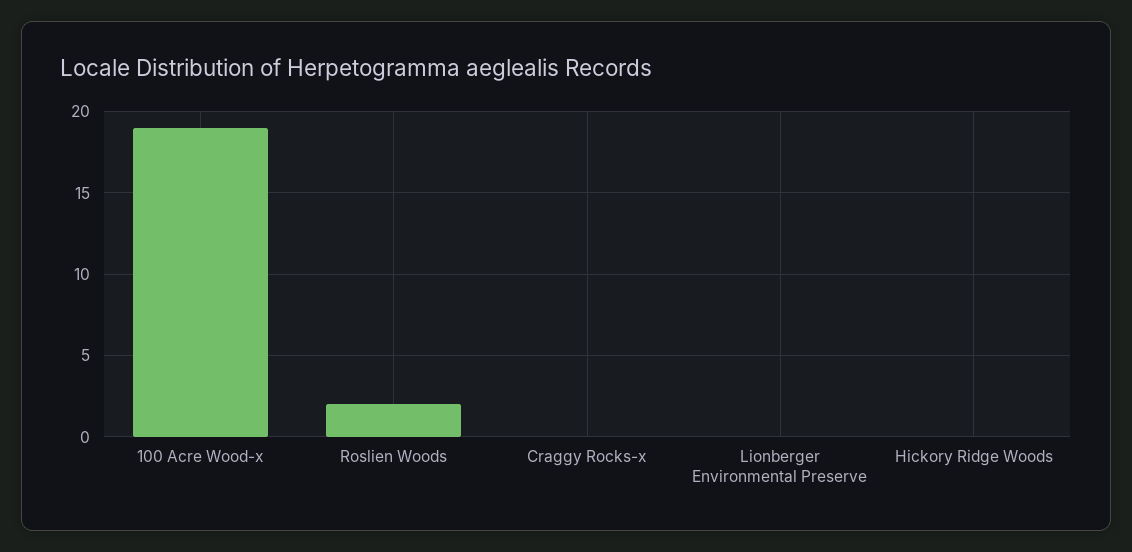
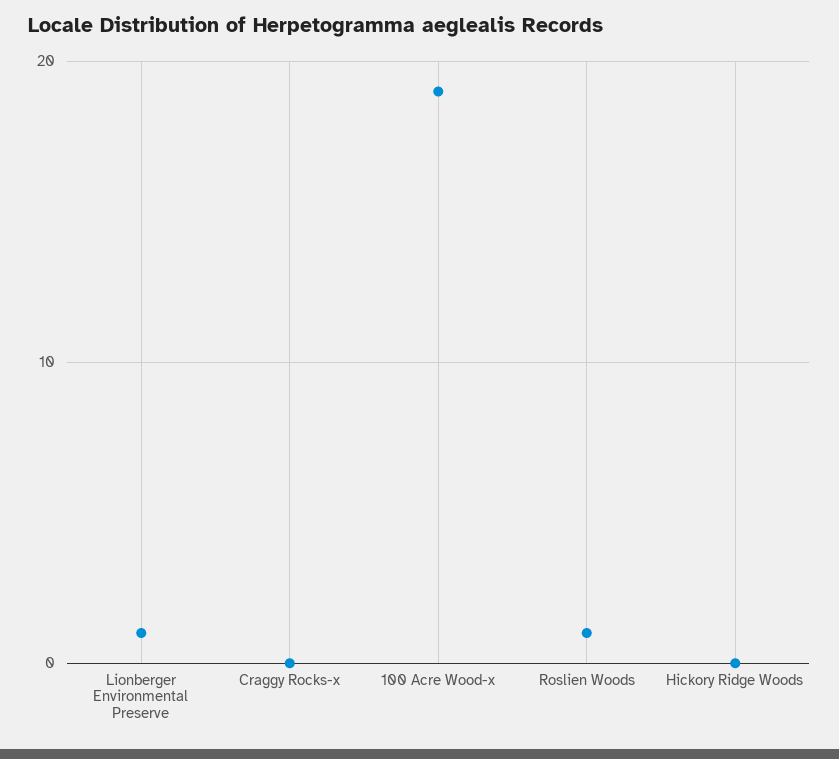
Roslien Woods: 2 -> 1
Lionberger Environmental Preserve: 0 -> 1

